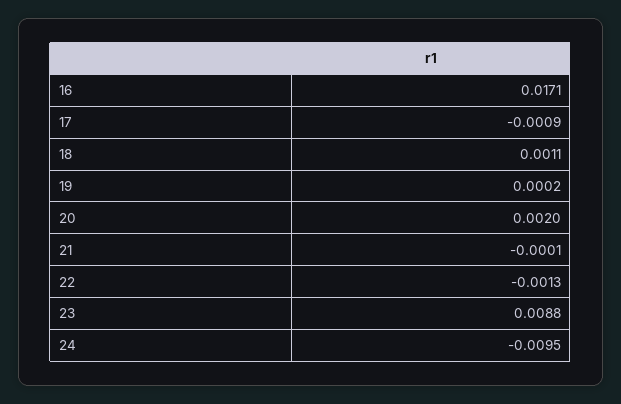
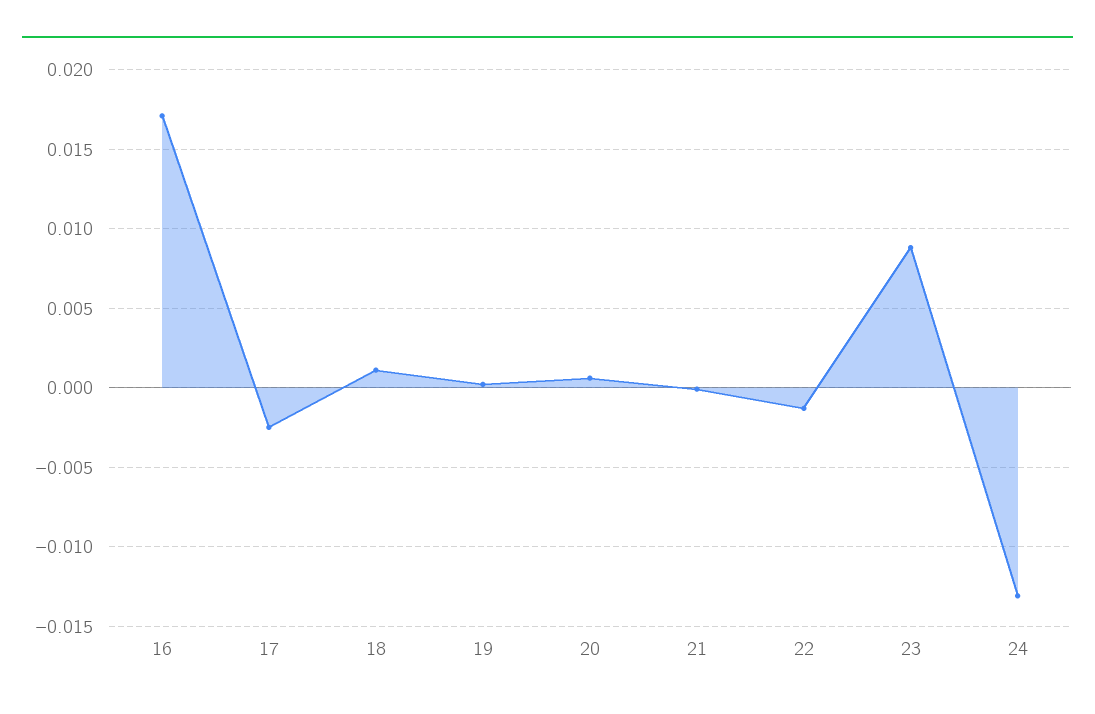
17: -0.0009 -> -0.0025
20: 0.002 -> 0.0005
24: -0.0095 -> -0.013

